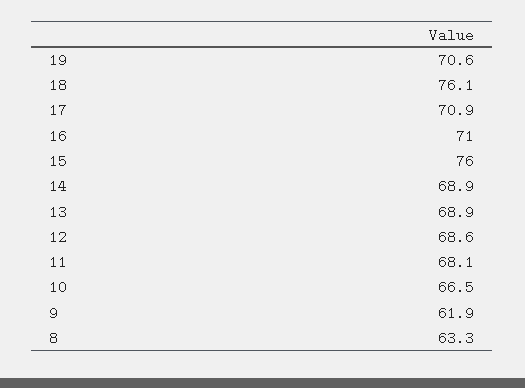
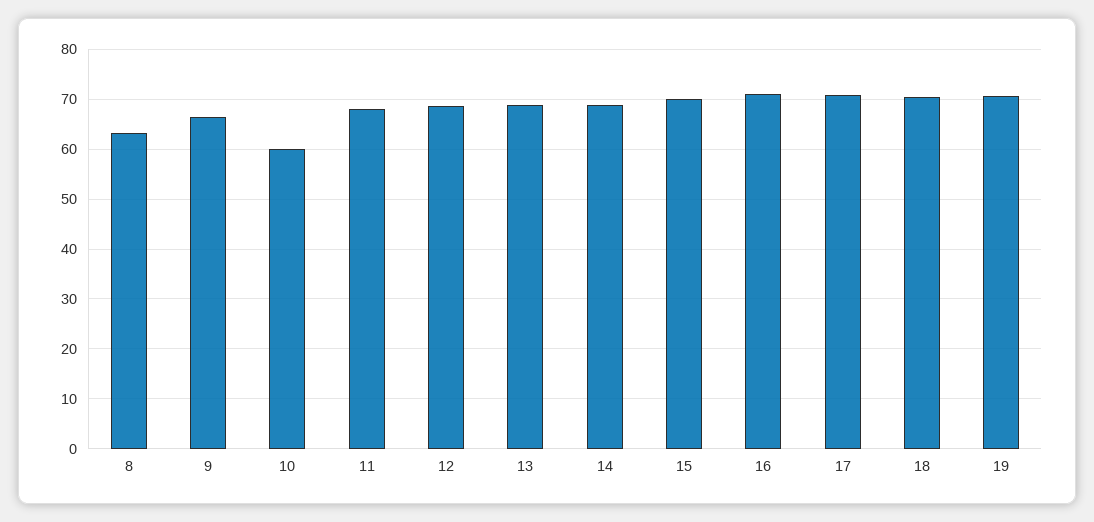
18: 76.1 -> 70
15: 76 -> 70
10: 66.5 -> 60
9: 61.9 -> 66

